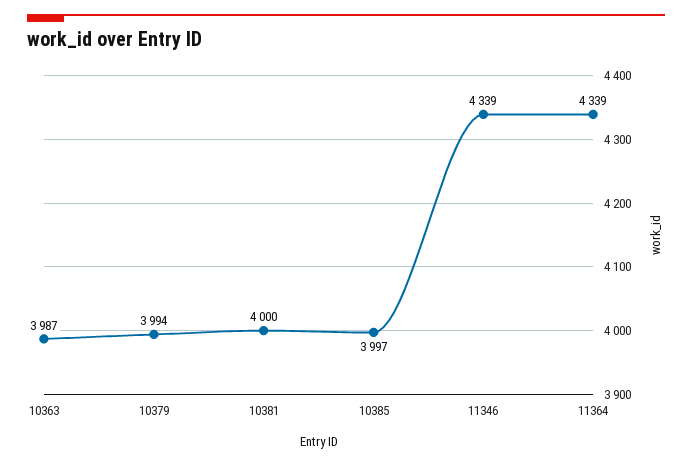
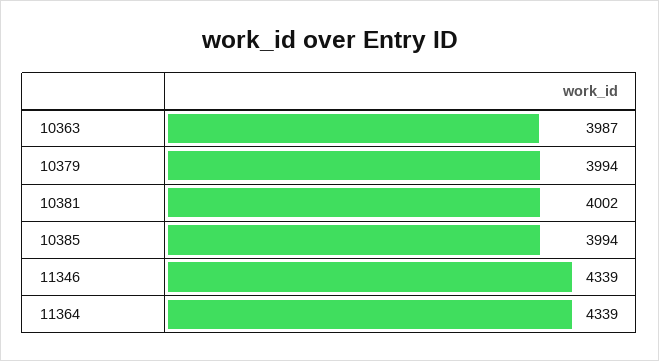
10381: 4000 -> 4002
10385: 3997 -> 3994

